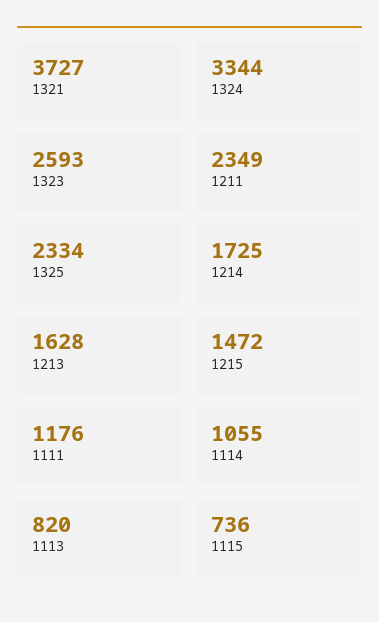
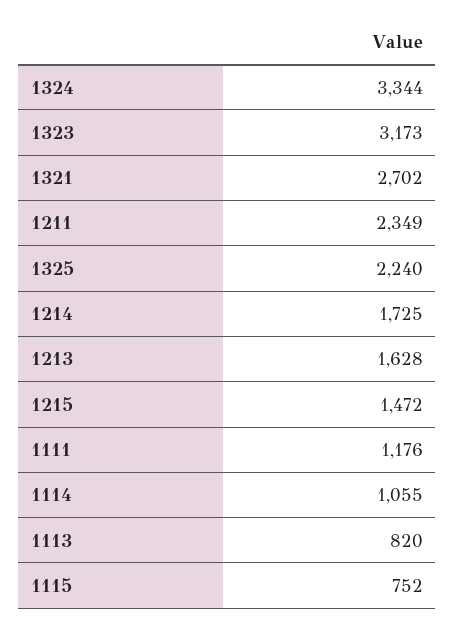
1321: 3727 -> 2702
1323: 2593 -> 3173
1325: 2334 -> 2240
1115: 736 -> 752

